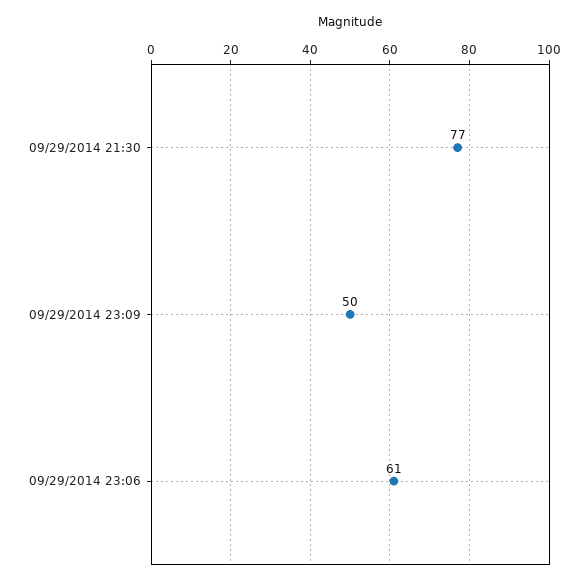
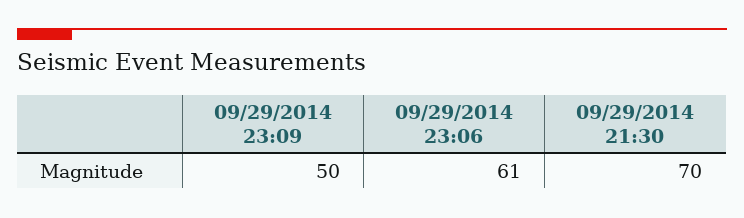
09/29/2014 21:30: 77 -> 70

